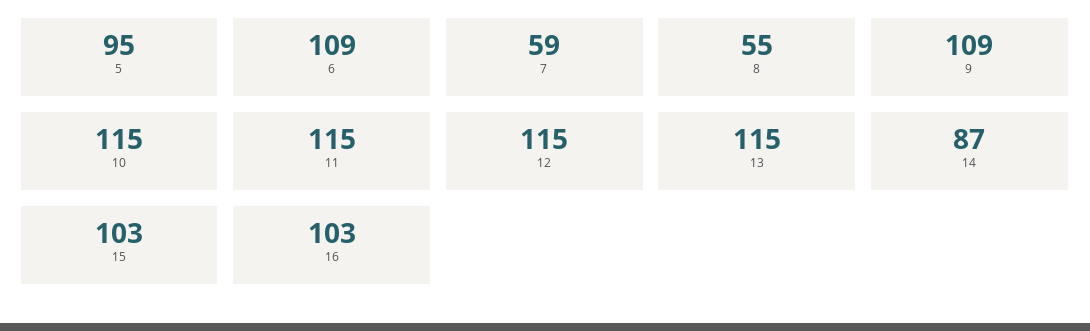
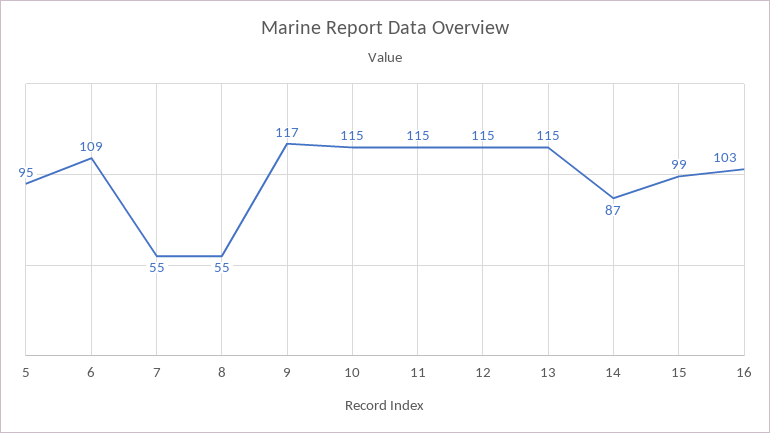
7: 59 -> 55
9: 109 -> 117
15: 103 -> 99

